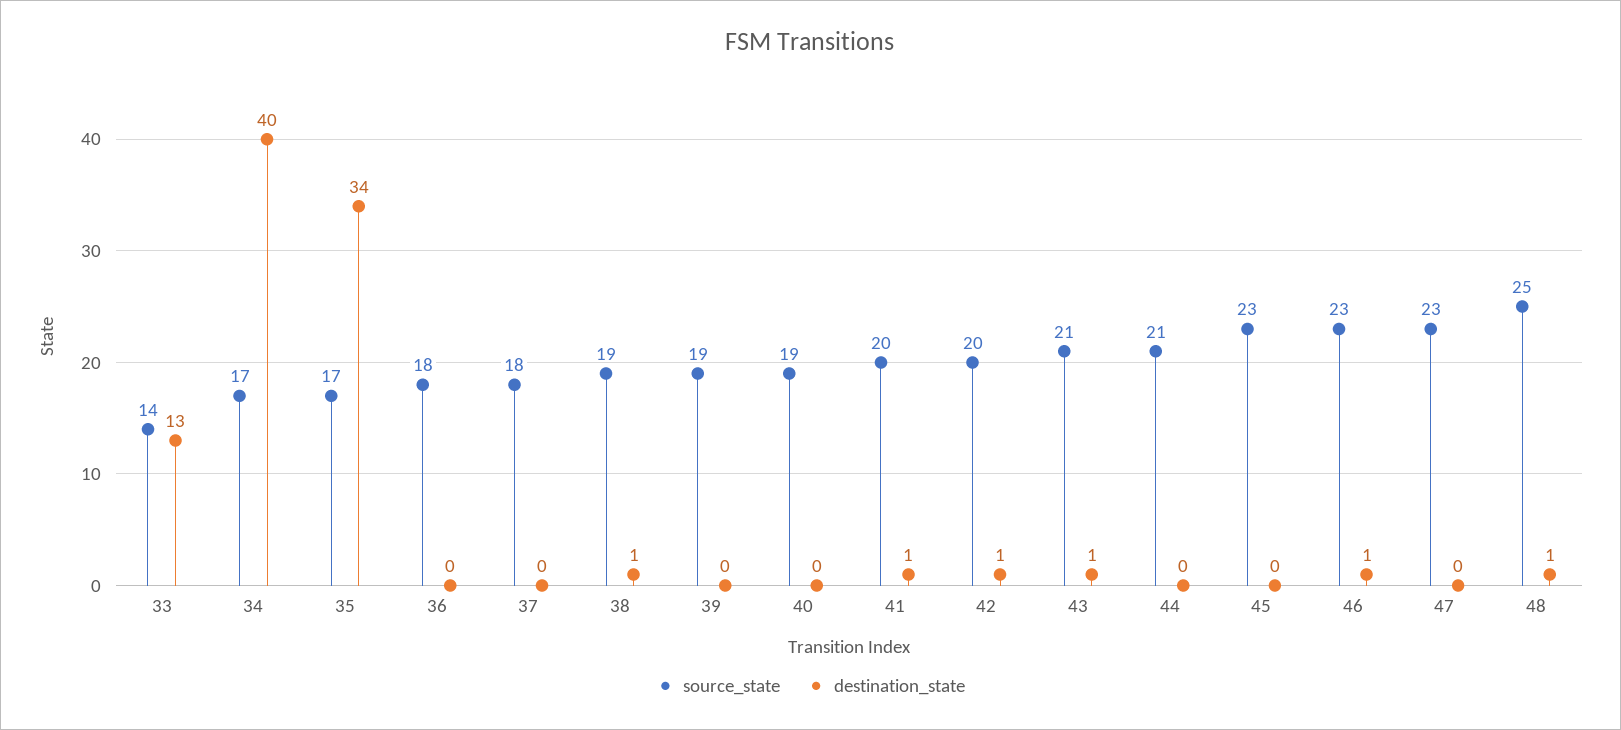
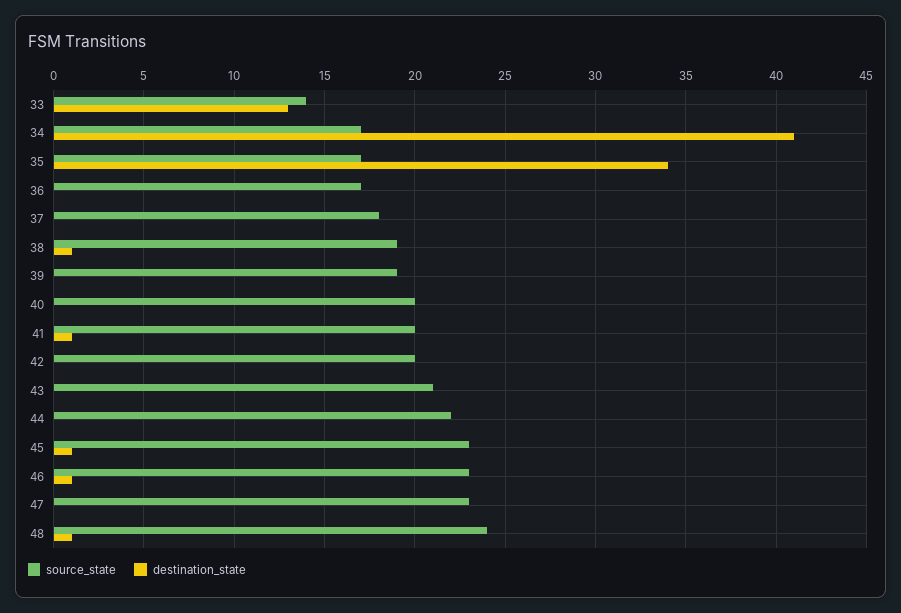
destination_state, 34: 40 -> 41
source_state, 36: 18 -> 17
source_state, 40: 19 -> 20
destination_state, 42: 1 -> 0
destination_state, 43: 1 -> 0
source_state, 44: 21 -> 22
destination_state, 45: 0 -> 1
source_state, 48: 25 -> 24

